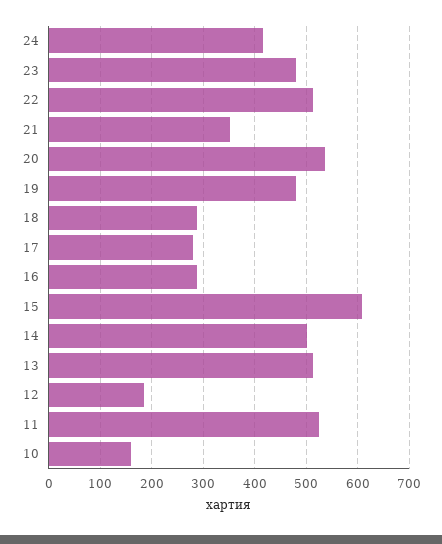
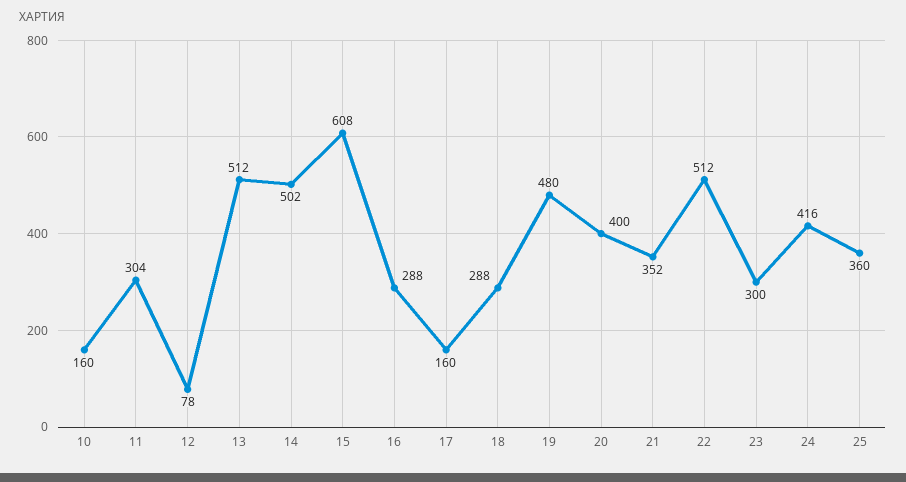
23: 480 -> 300
20: 540 -> 400
17: 280 -> 160
12: 180 -> 78
11: 520 -> 304
25: none -> 360

